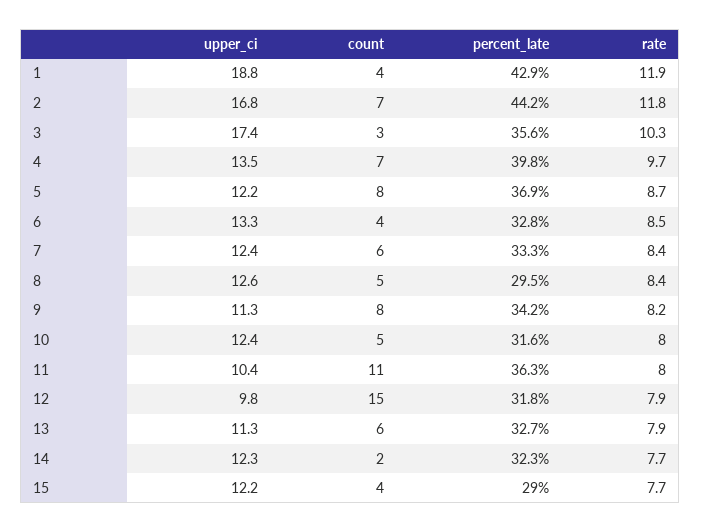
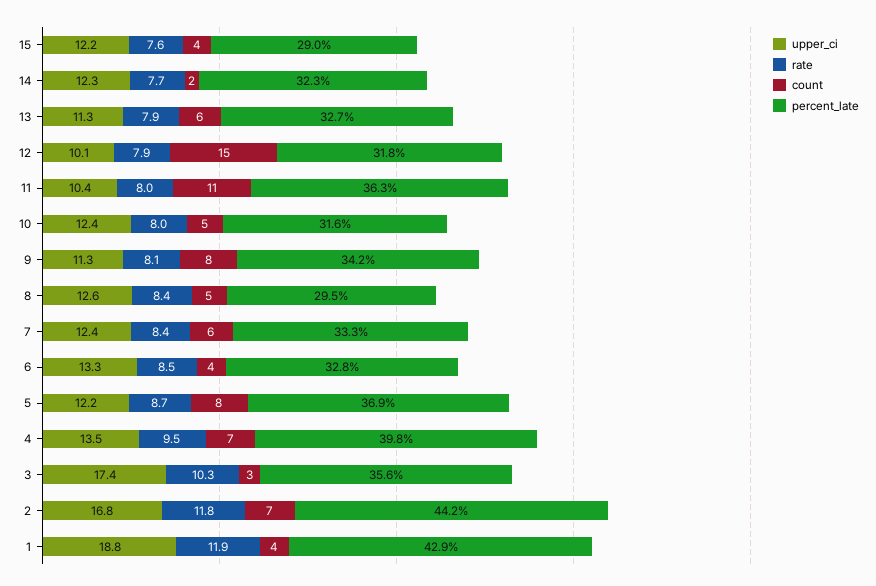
rate, 4: 9.7 -> 9.5
rate, 9: 8.2 -> 8.1
upper_ci, 12: 9.8 -> 10.1
rate, 15: 7.7 -> 7.6

